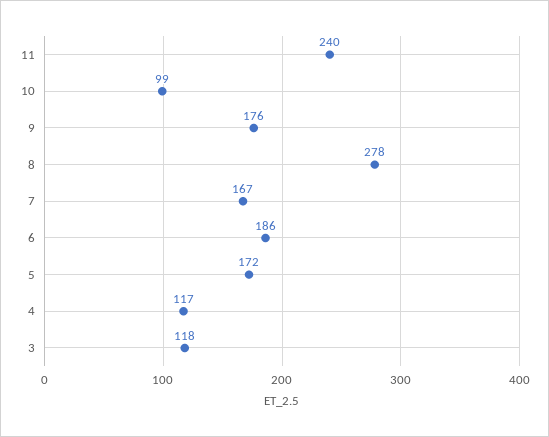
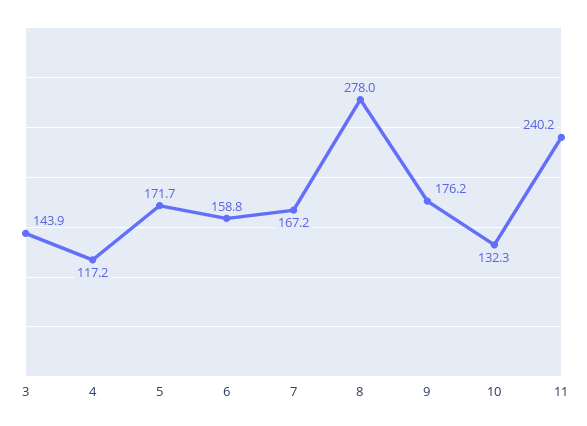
10: 99 -> 132.3
6: 186 -> 158.8
3: 118 -> 143.9

